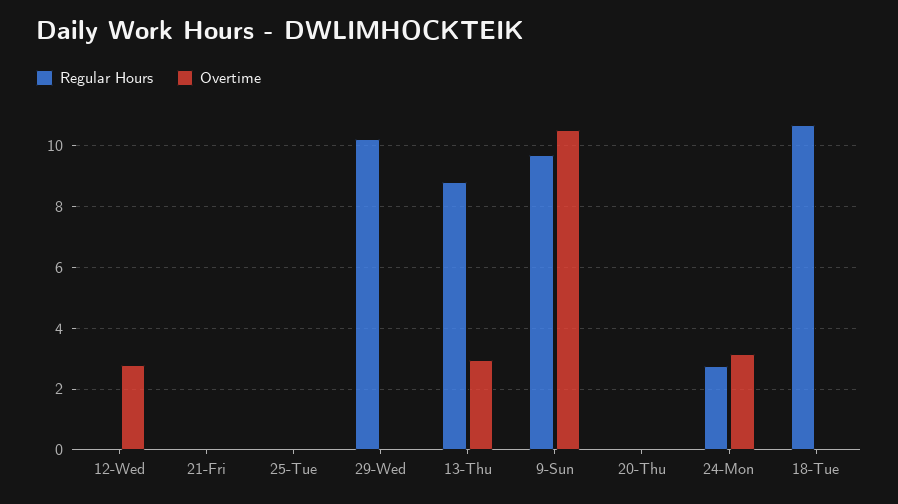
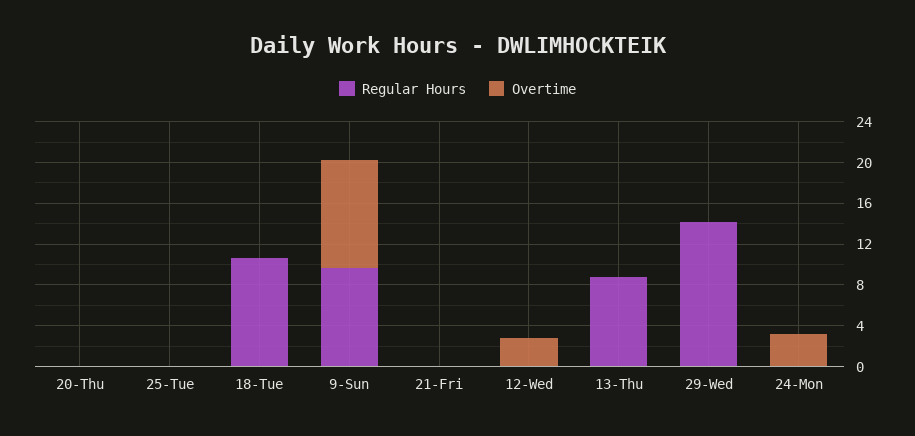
Regular Hours, 29-Wed: 10.2 -> 14
Overtime, 13-Thu: 3 -> 0
Regular Hours, 24-Mon: 2.8 -> 0

